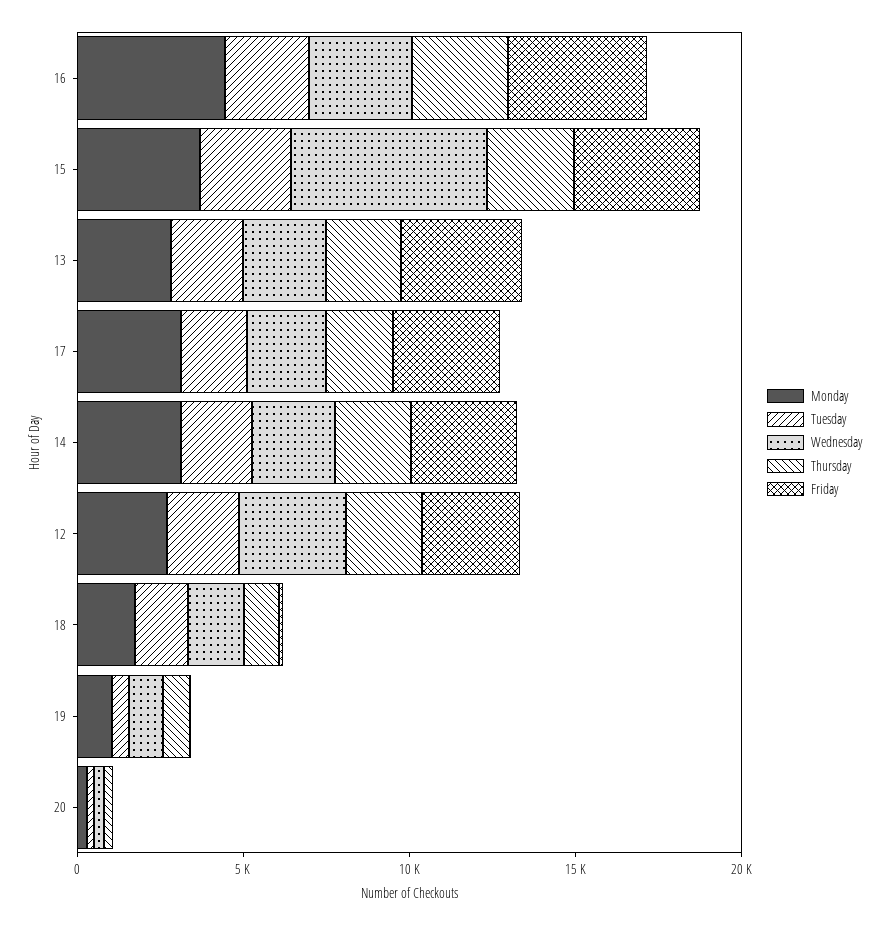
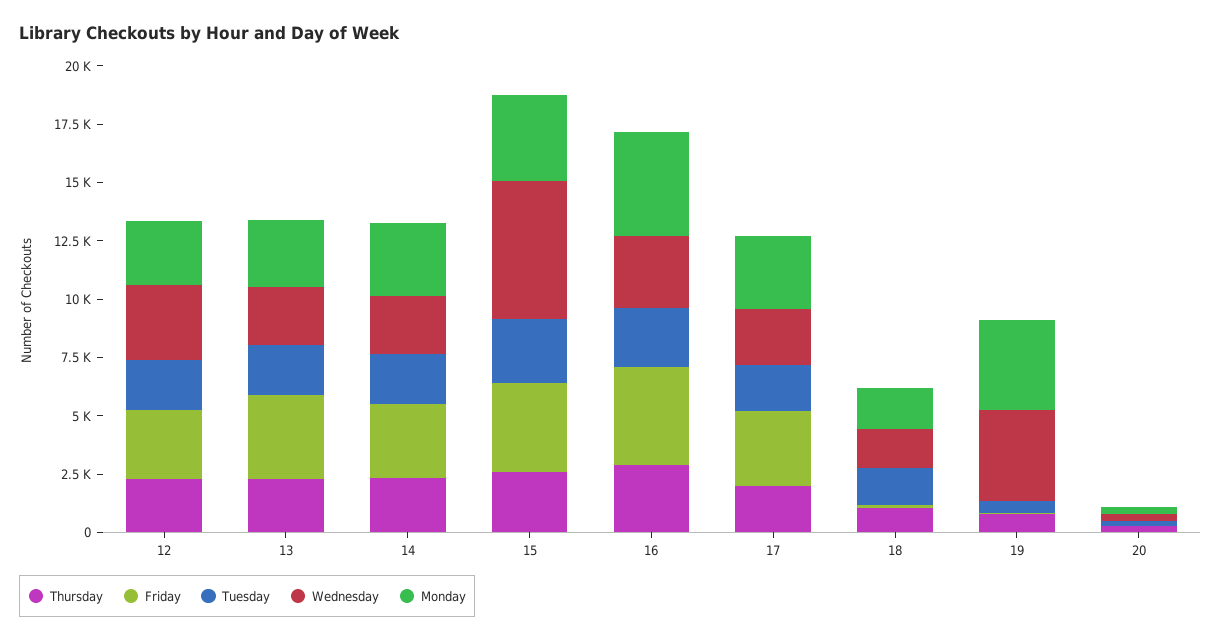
Monday, 19: 1000 -> 4000
Wednesday, 19: 1000 -> 4000

